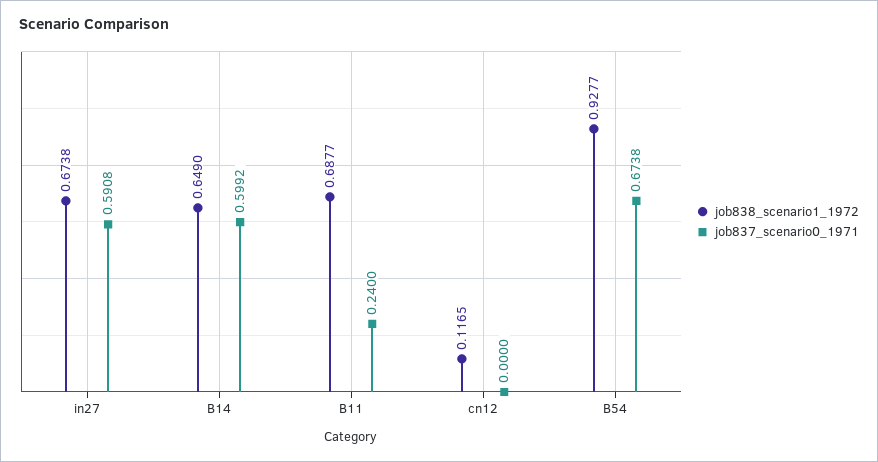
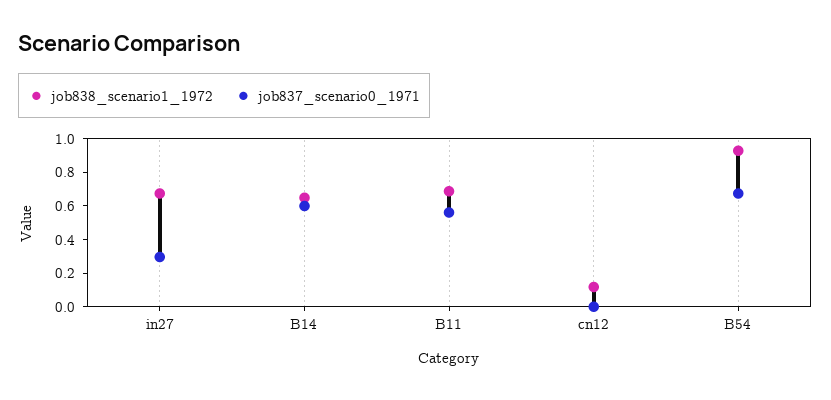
job837_scenario0_1971, in27: 0.5908 -> 0.3
job837_scenario0_1971, B11: 0.24 -> 0.55

